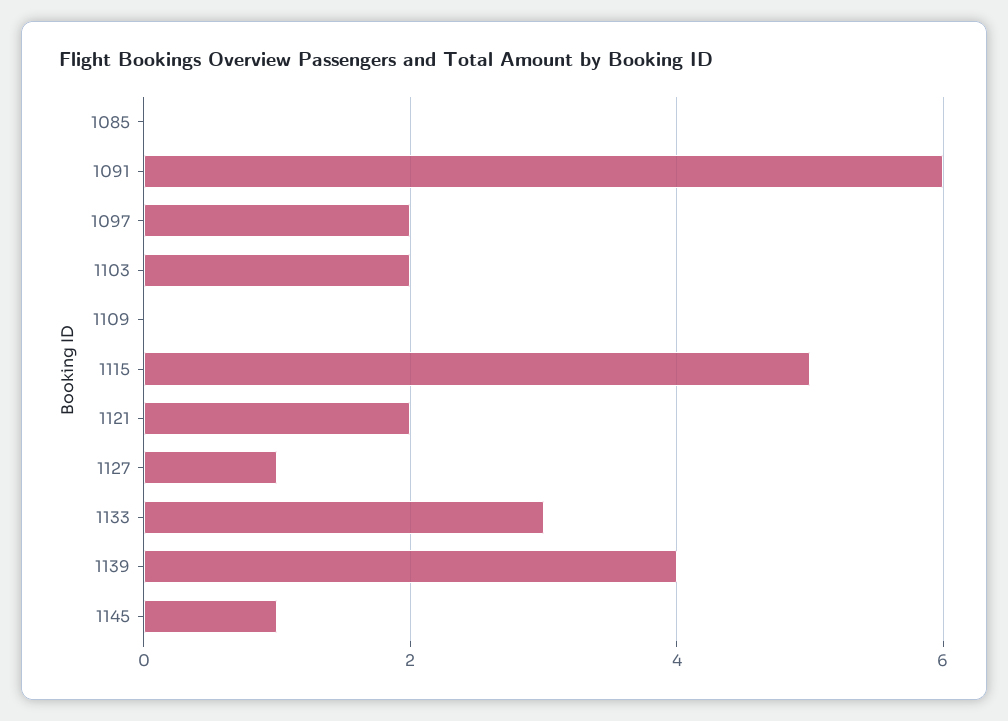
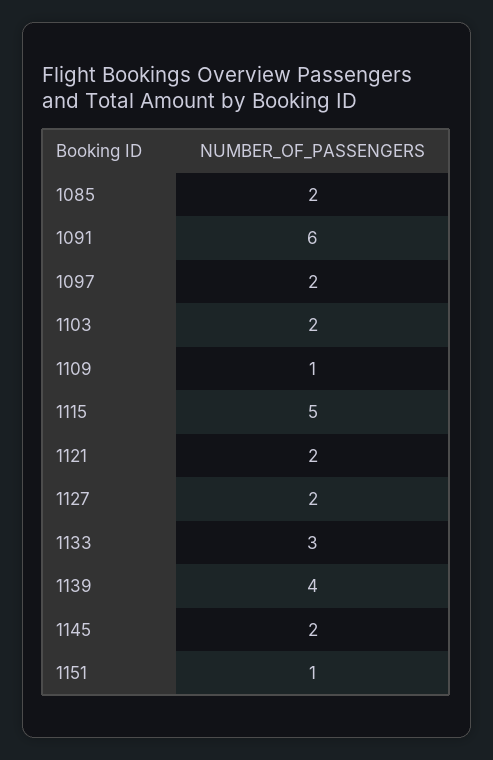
1085: 0 -> 2
1109: 0 -> 1
1127: 1 -> 2
1145: 1 -> 2
1151: none -> 1

